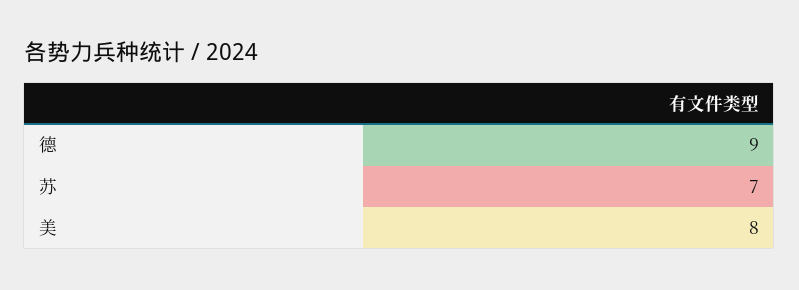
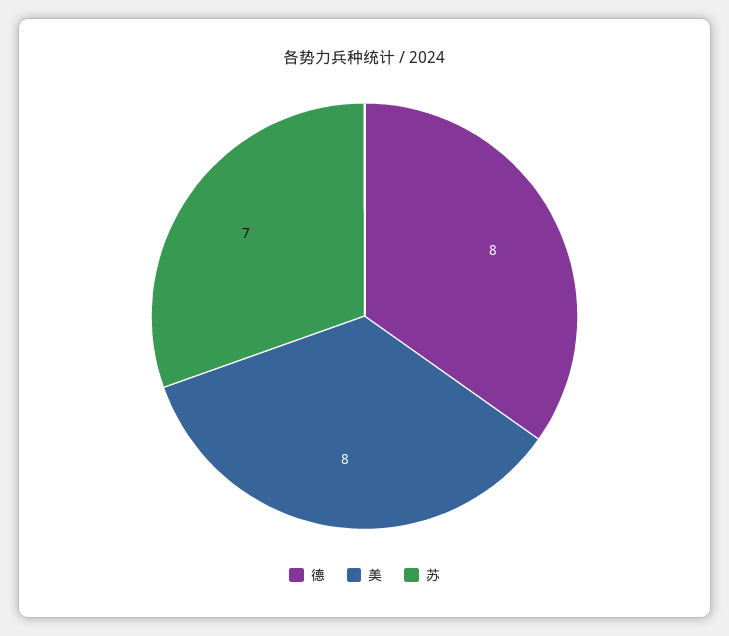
德: 9 -> 8

